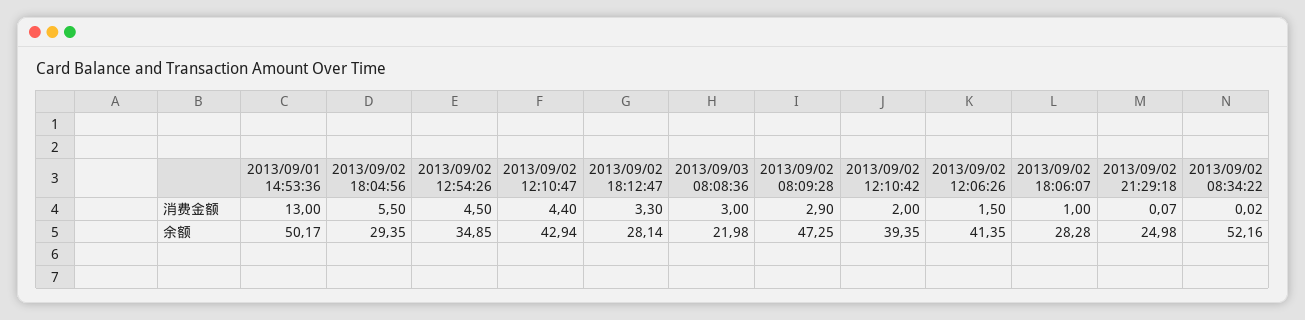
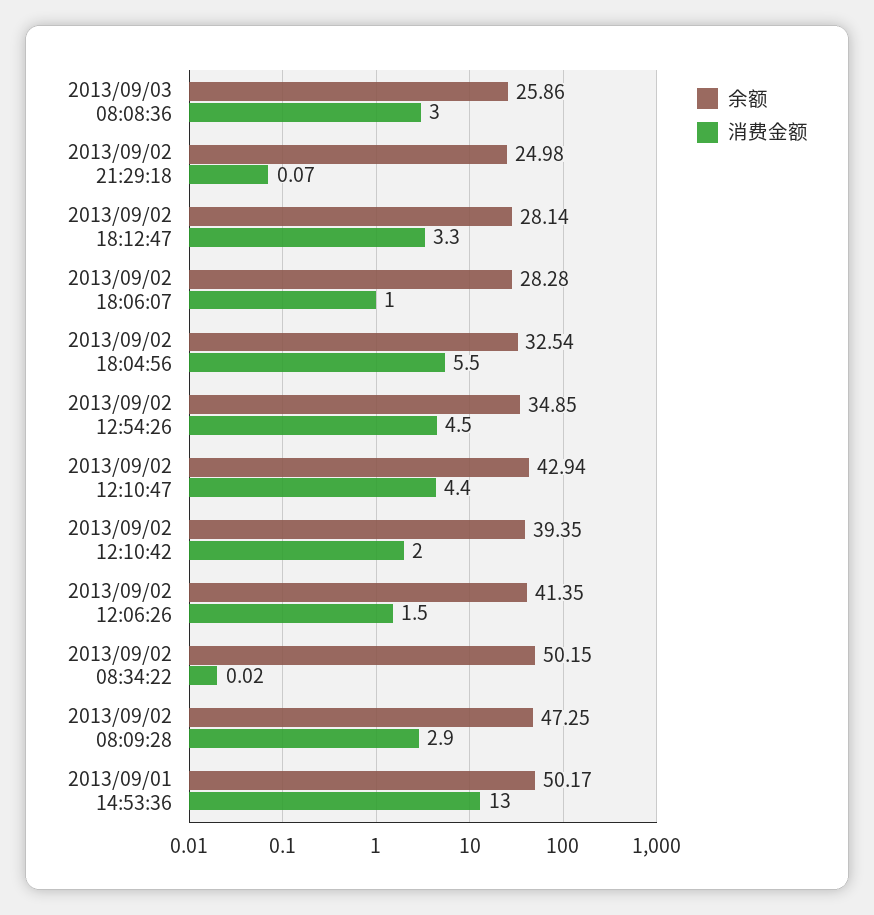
余额, 2013/09/02 18:04:56: 29.35 -> 32.54
余额, 2013/09/03 08:08:36: 21.98 -> 25.86
余额, 2013/09/02 08:34:22: 52.16 -> 50.15

